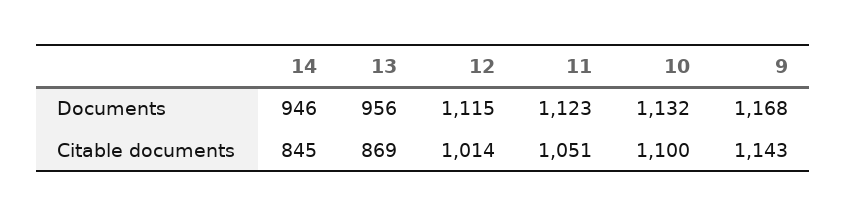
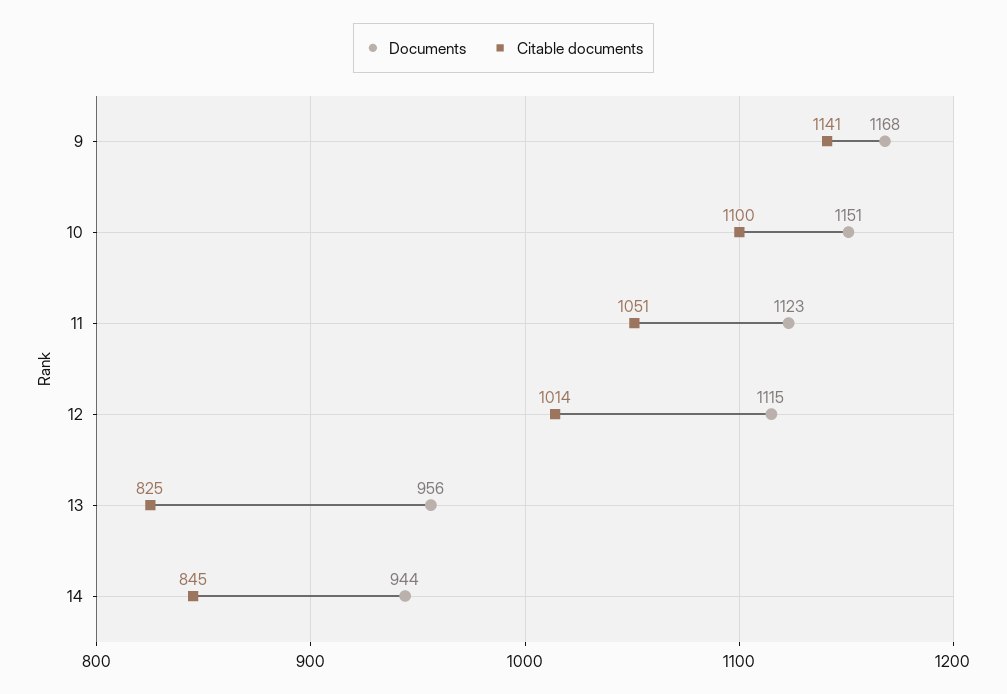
Documents, 14: 946 -> 944
Documents, 10: 1132 -> 1151
Citable documents, 13: 869 -> 825
Citable documents, 9: 1143 -> 1141

